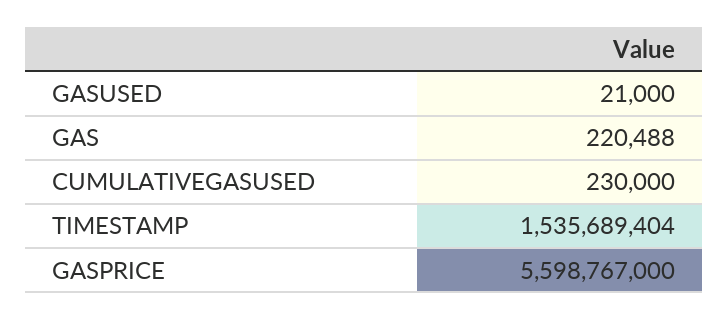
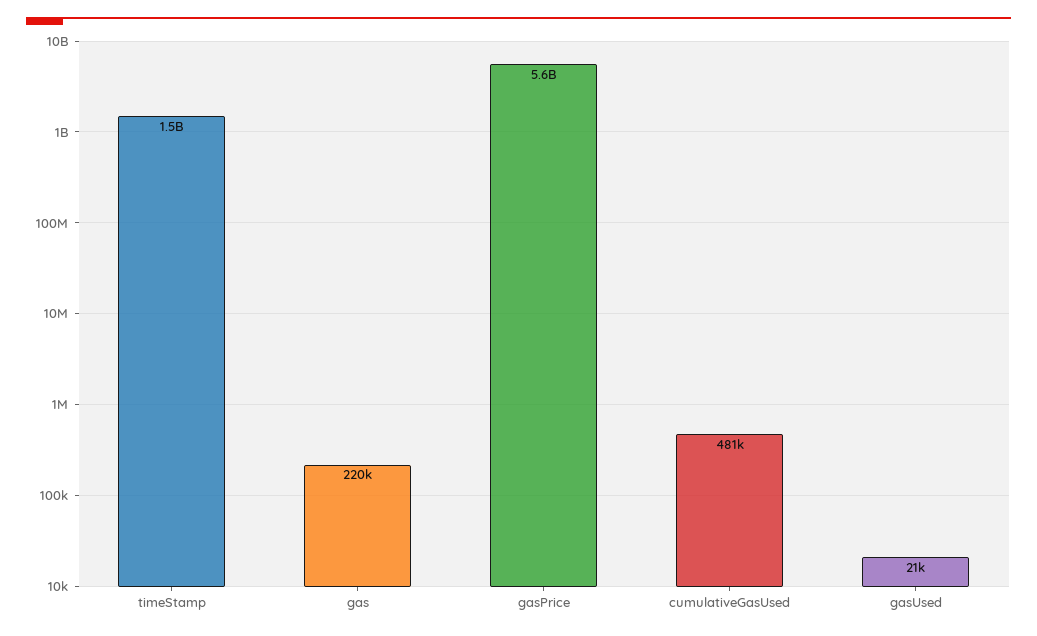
CUMULATIVEGASUSED: 230000 -> 481000

